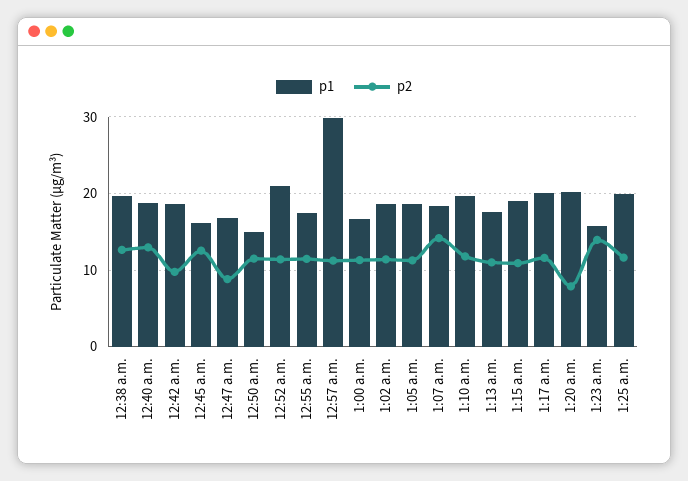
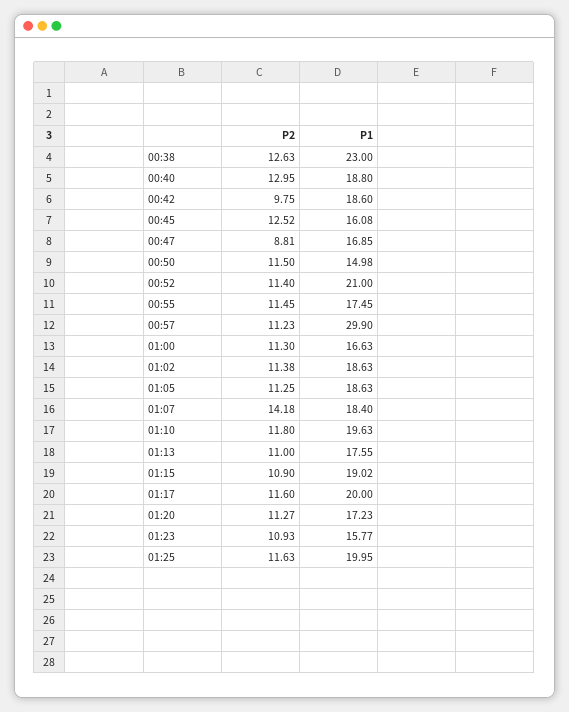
p1, 12:38 a.m.: 20 -> 23
p1, 1:20 a.m.: 20 -> 17.23
p2, 1:20 a.m.: 8 -> 11.27
p2, 1:23 a.m.: 14 -> 10.93

